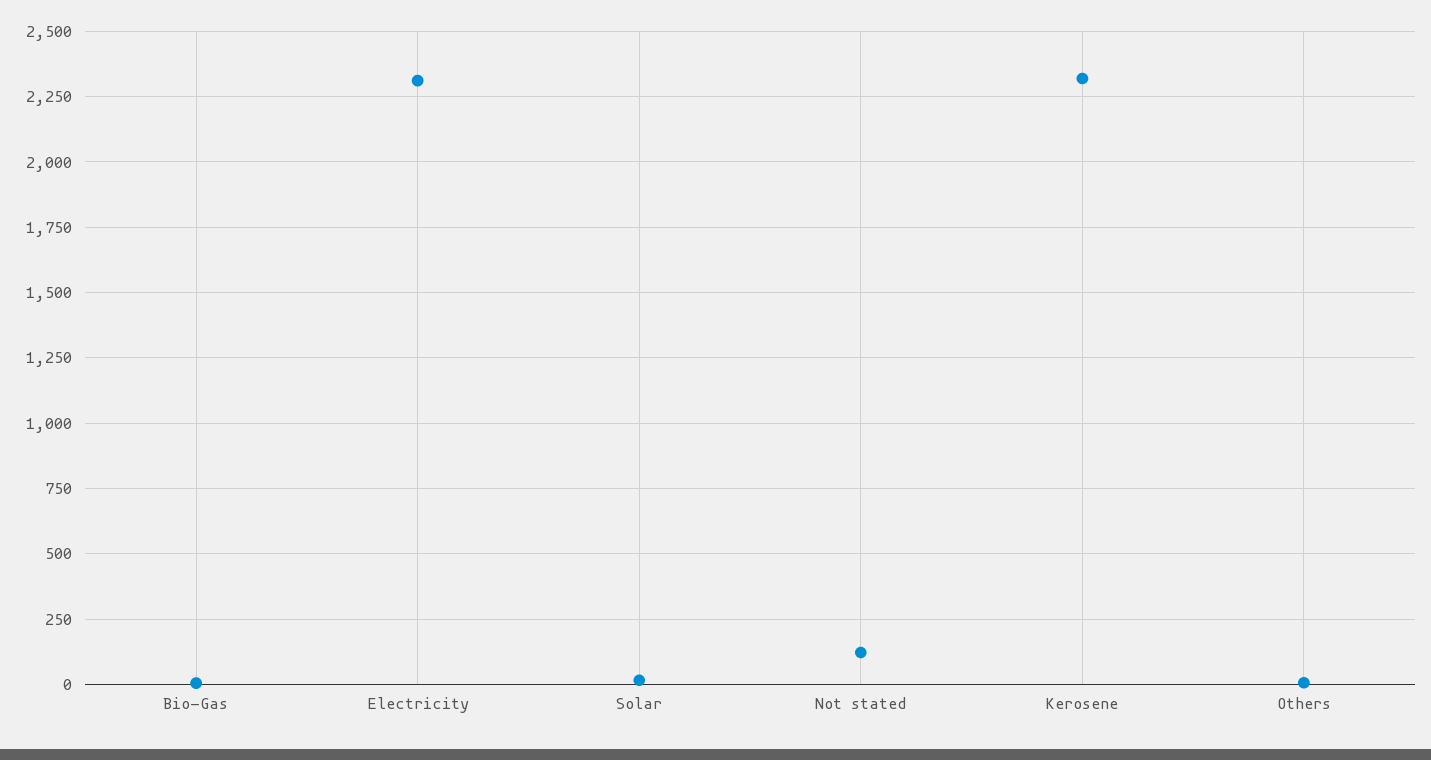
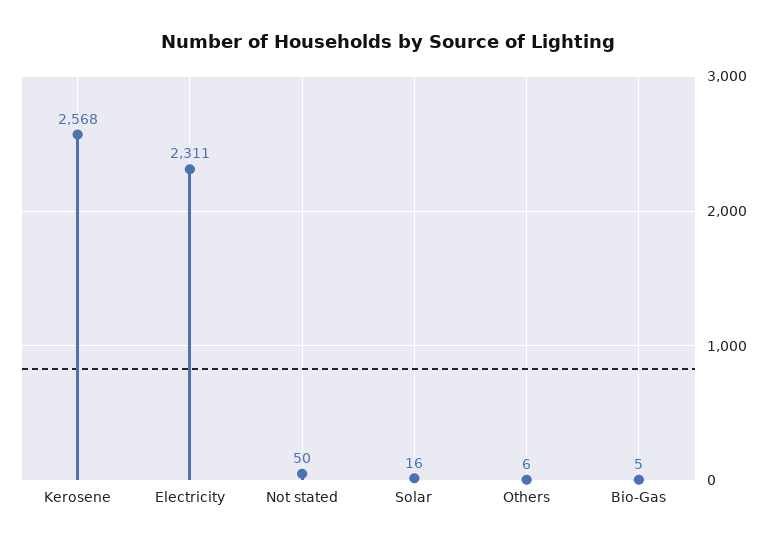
Not stated: 125 -> 50
Kerosene: 2325 -> 2568

